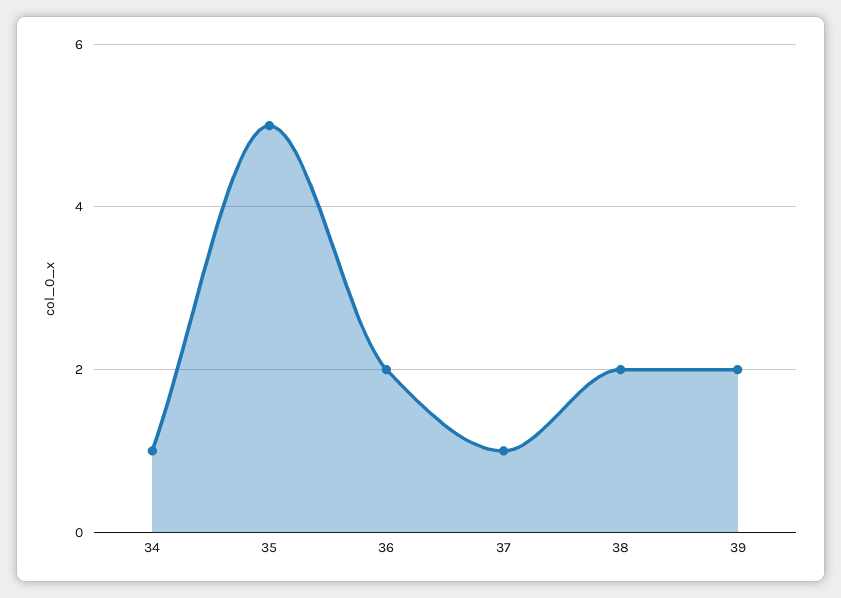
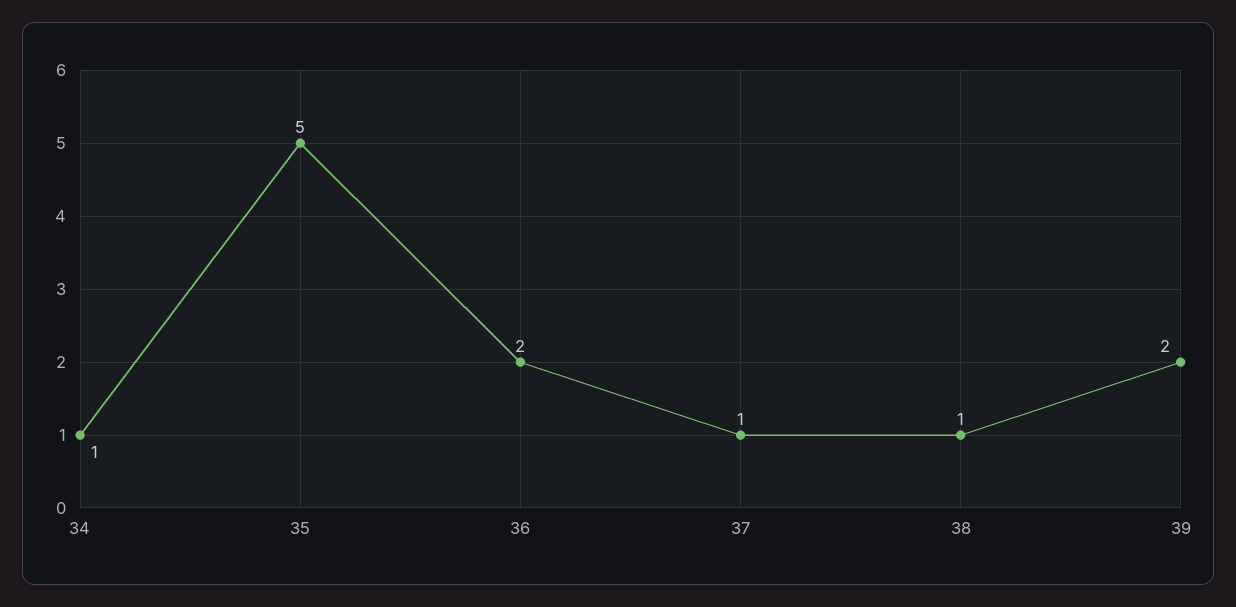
38: 2 -> 1

